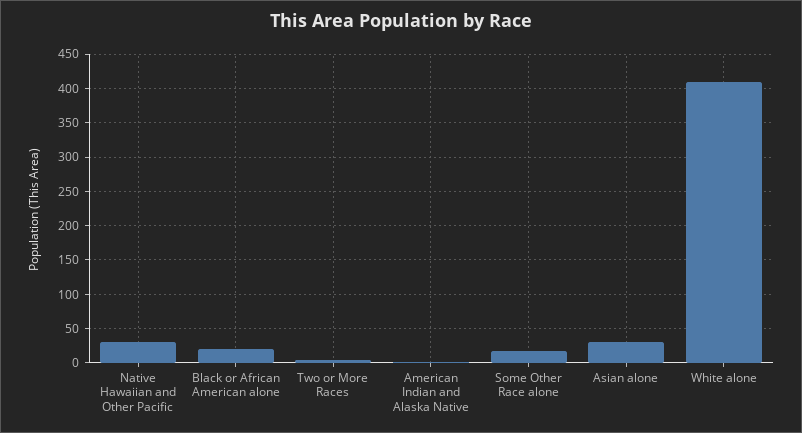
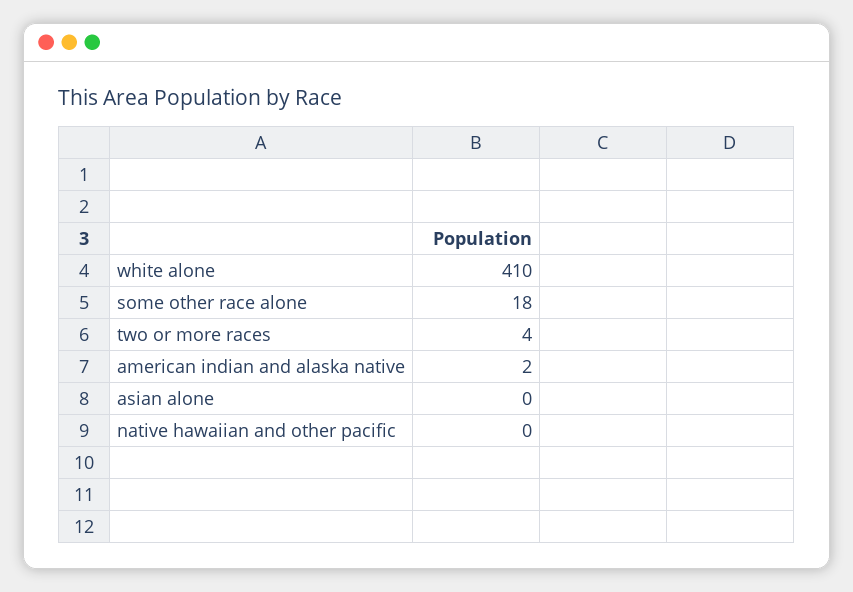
Native Hawaiian and Other Pacific: 30 -> 0
Black or African American alone: 20 -> none
Asian alone: 30 -> 0

